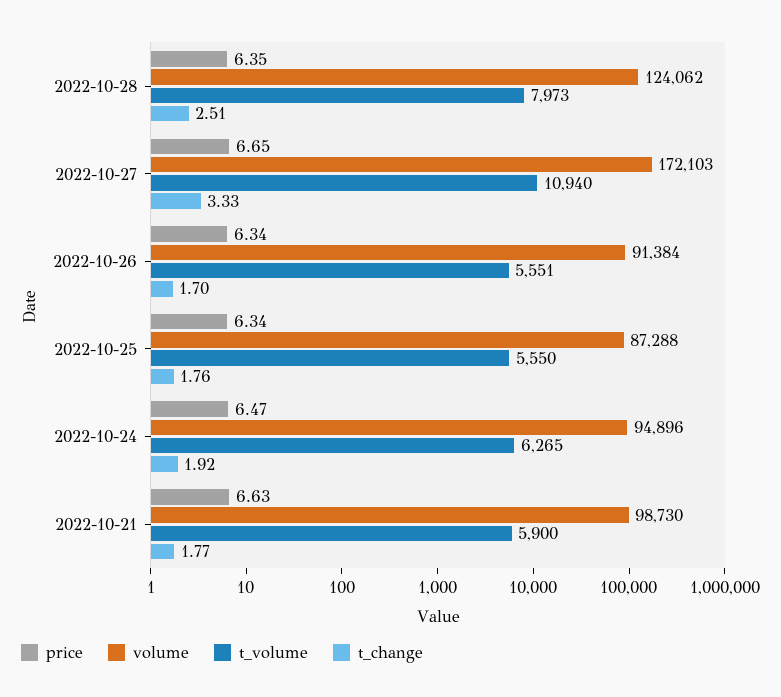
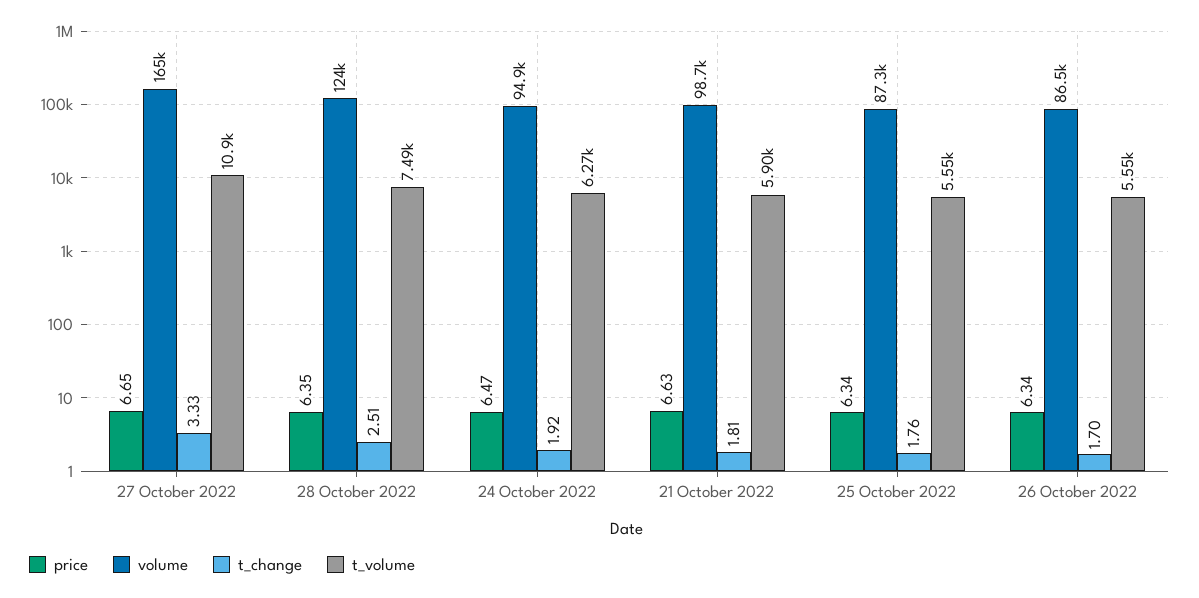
t_volume, 2022-10-28: 7973 -> 7490
volume, 2022-10-27: 172103 -> 165000
volume, 2022-10-26: 91384 -> 86500
t_change, 2022-10-21: 1.77 -> 1.81

